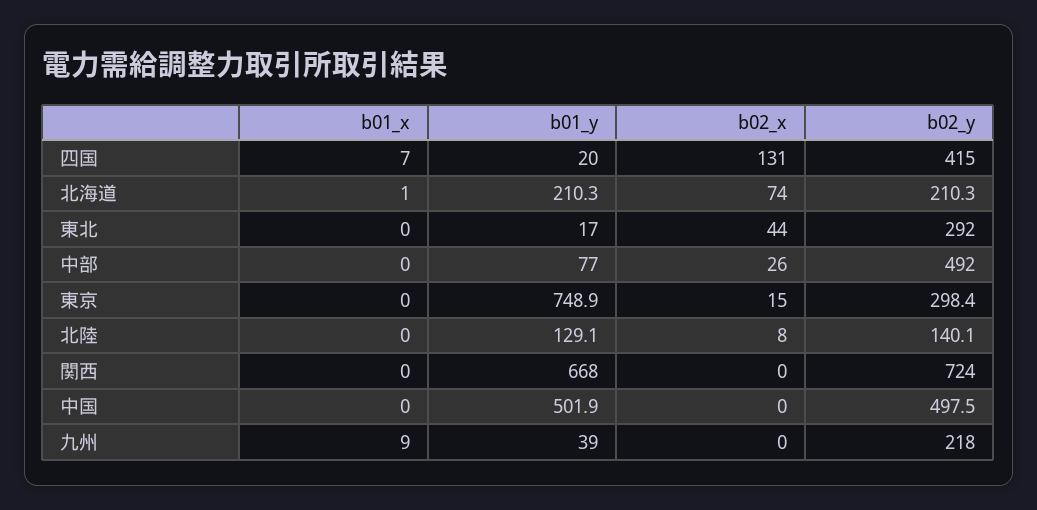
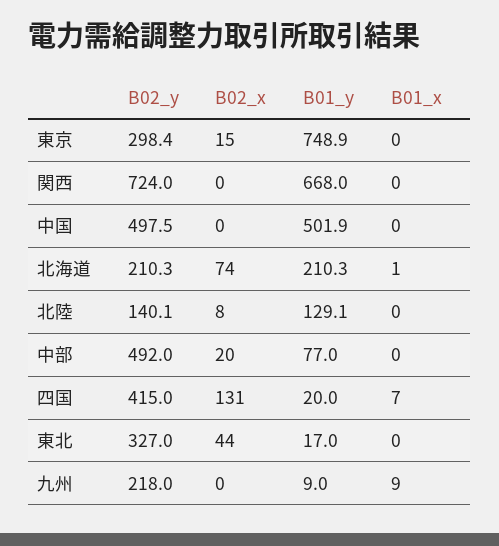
b02_y, 東北: 292 -> 327
b02_x, 中部: 26 -> 20
b01_y, 九州: 39 -> 9

